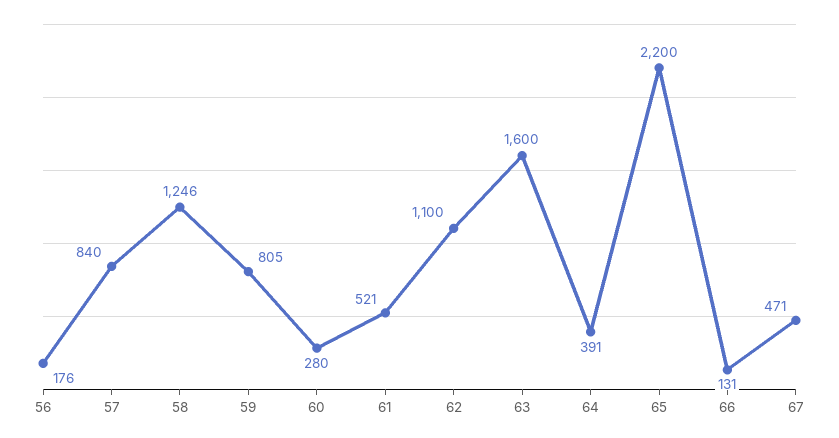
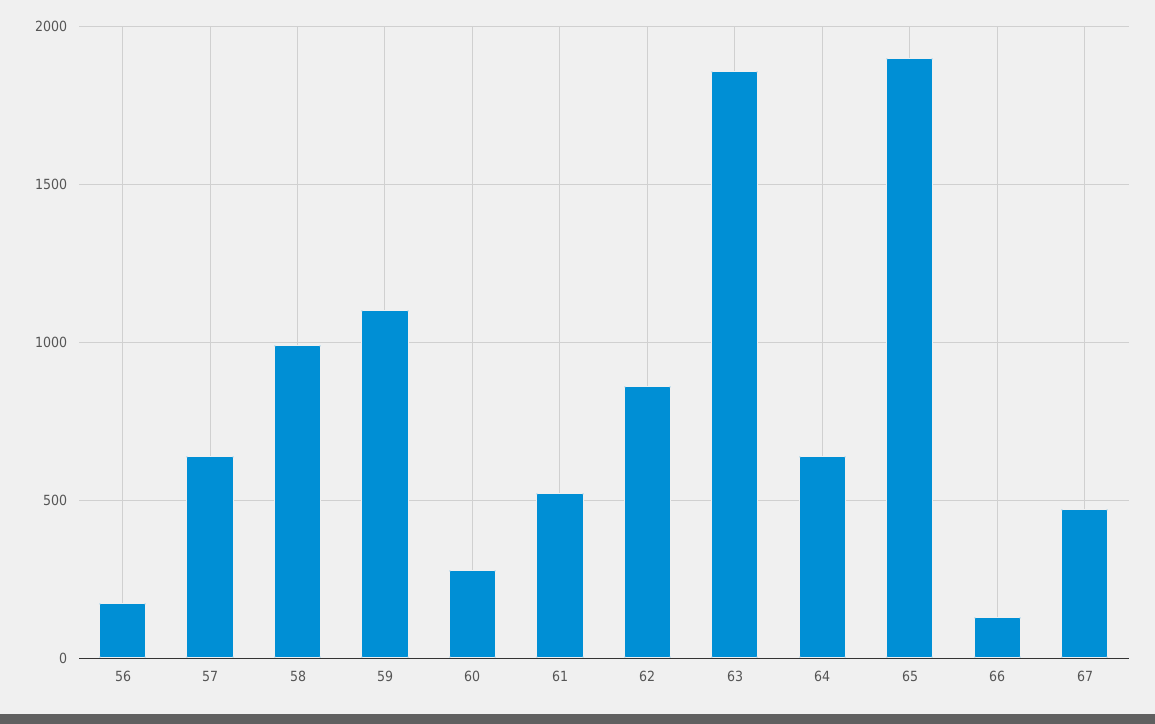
57: 840 -> 650
58: 1246 -> 1000
59: 805 -> 1100
62: 1100 -> 850
63: 1600 -> 1850
64: 391 -> 650
65: 2200 -> 1900

